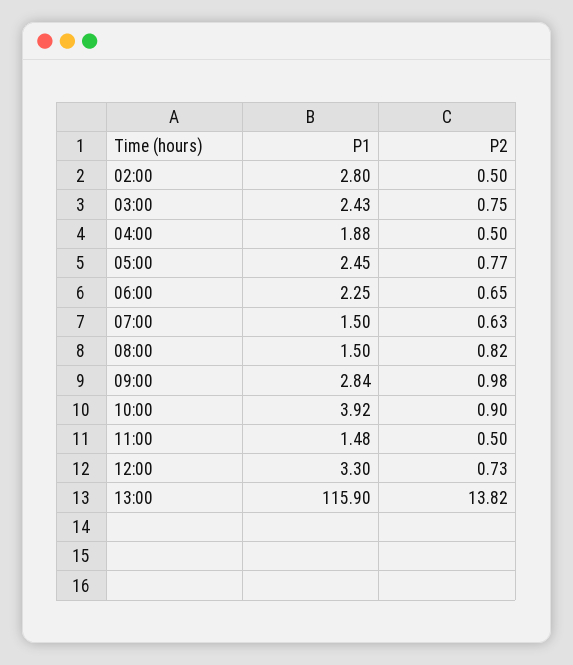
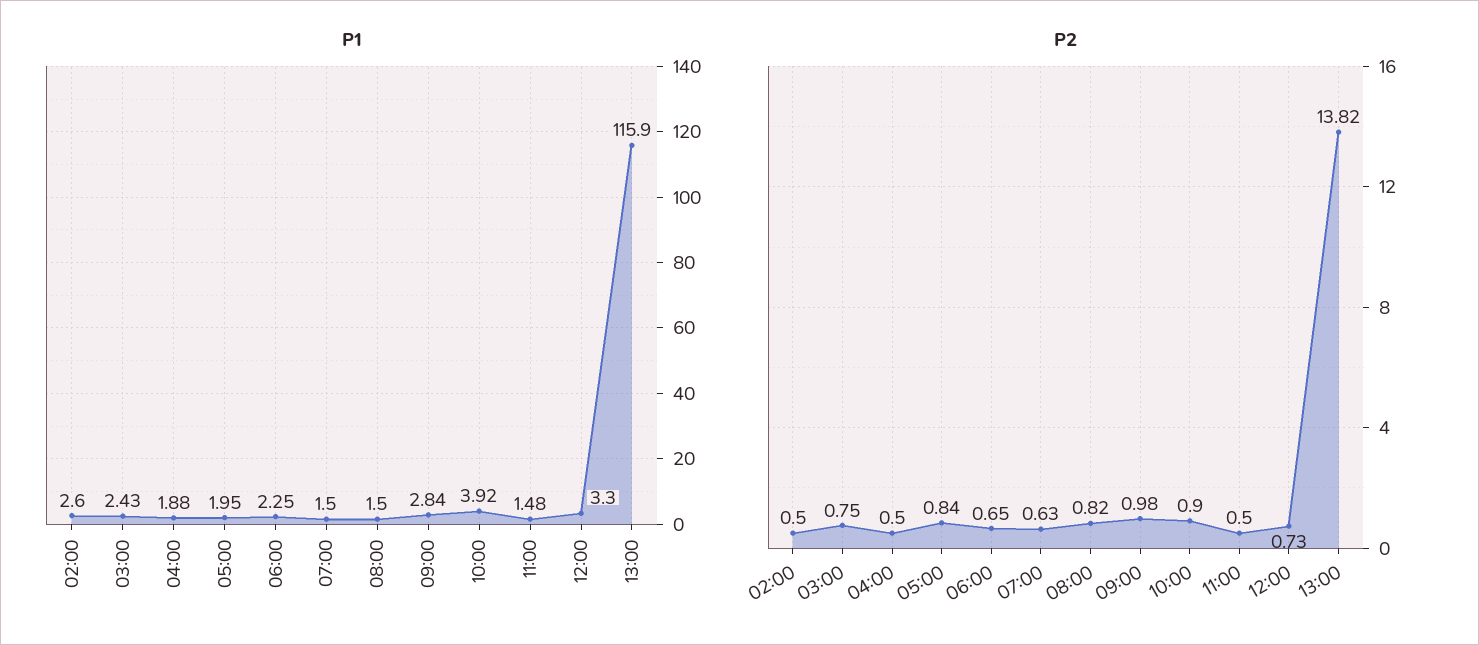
P1, 02:00: 2.8 -> 2.6
P1, 05:00: 2.45 -> 1.95
P2, 05:00: 0.77 -> 0.84

